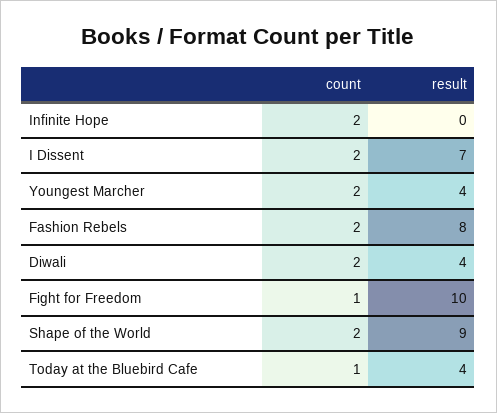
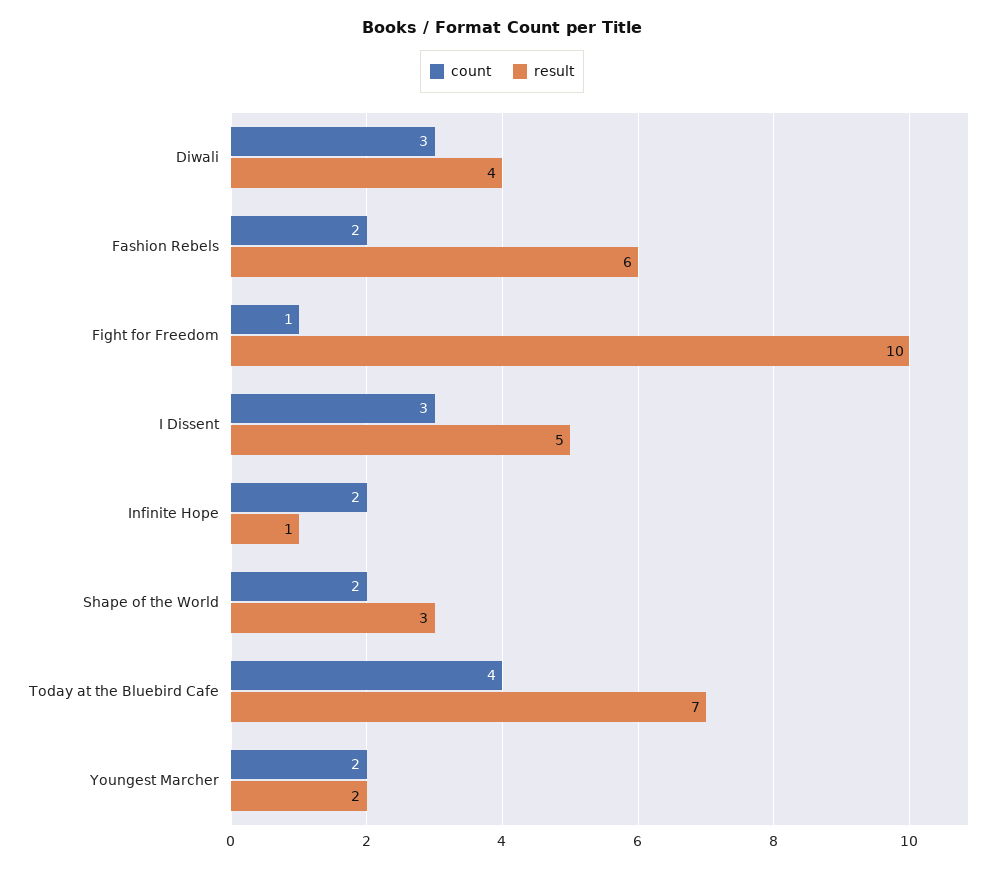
result, Infinite Hope: 0 -> 1
count, I Dissent: 2 -> 3
result, I Dissent: 7 -> 5
result, Youngest Marcher: 4 -> 2
result, Fashion Rebels: 8 -> 6
count, Diwali: 2 -> 3
result, Shape of the World: 9 -> 3
count, Today at the Bluebird Cafe: 1 -> 4
result, Today at the Bluebird Cafe: 4 -> 7

